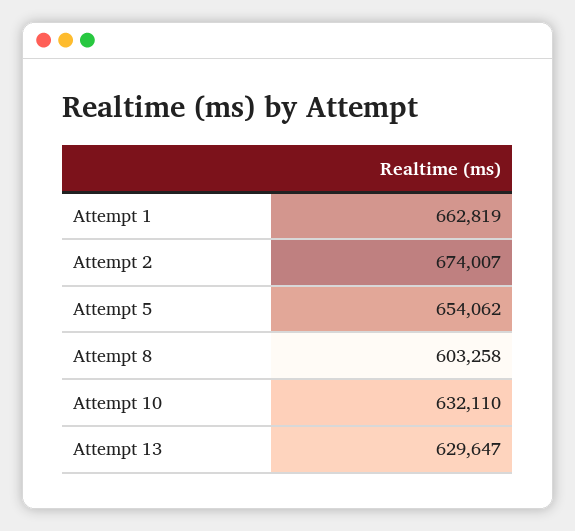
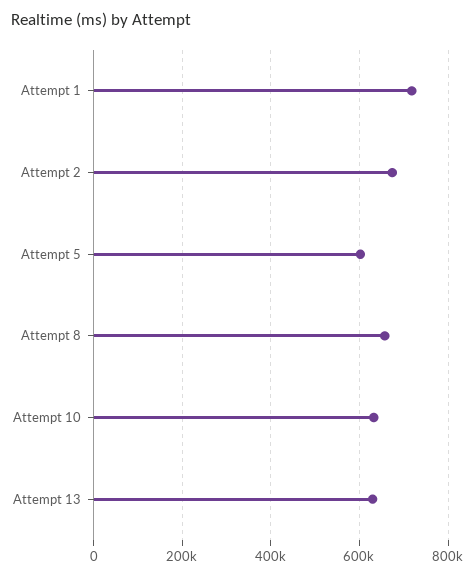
Attempt 1: 662819 -> 720000
Attempt 5: 654062 -> 600000
Attempt 8: 603258 -> 660000

